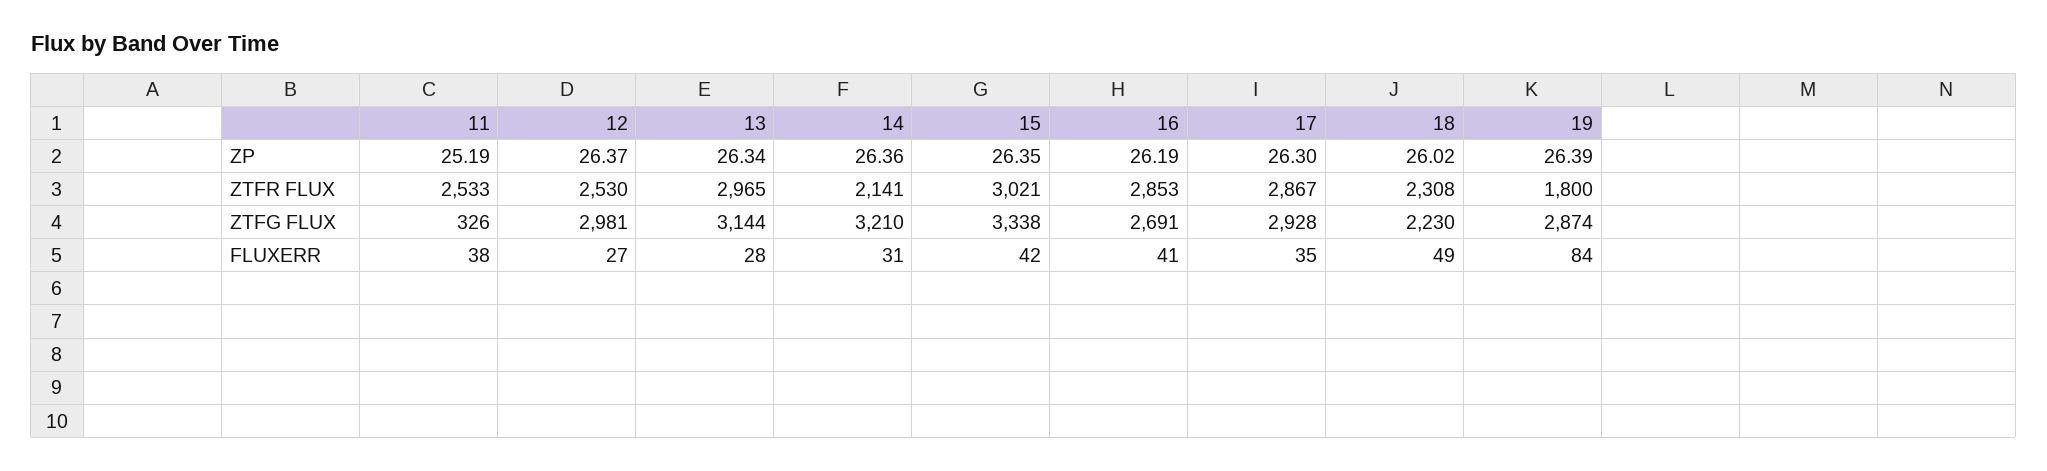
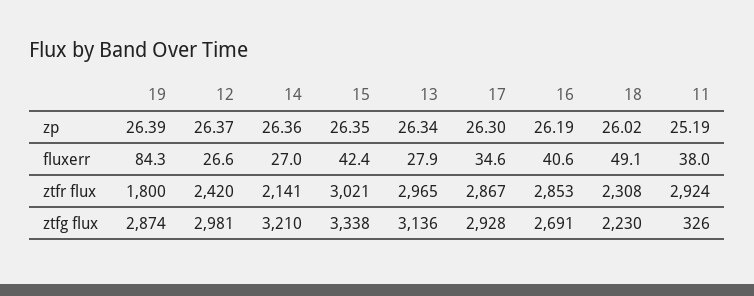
11, ZTFR FLUX: 2533 -> 2924
12, ZTFR FLUX: 2530 -> 2420
13, ZTFG FLUX: 3144 -> 3136
14, FLUXERR: 31 -> 27

